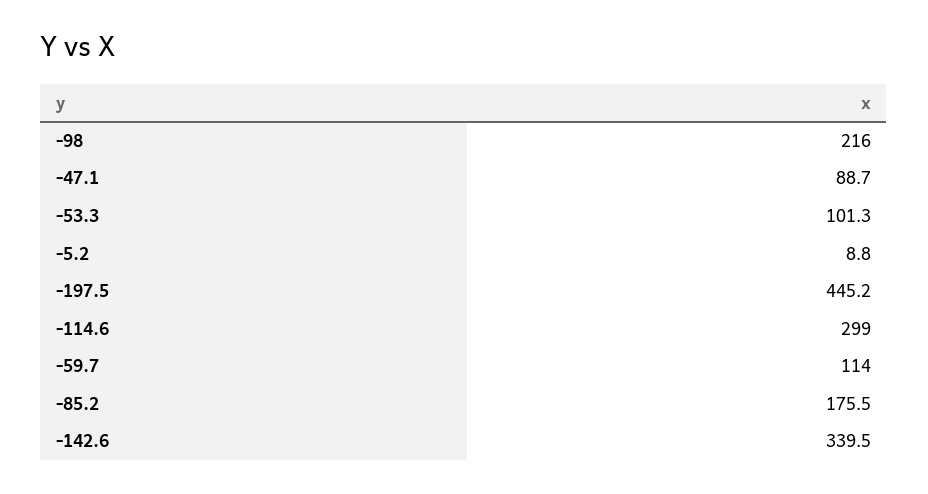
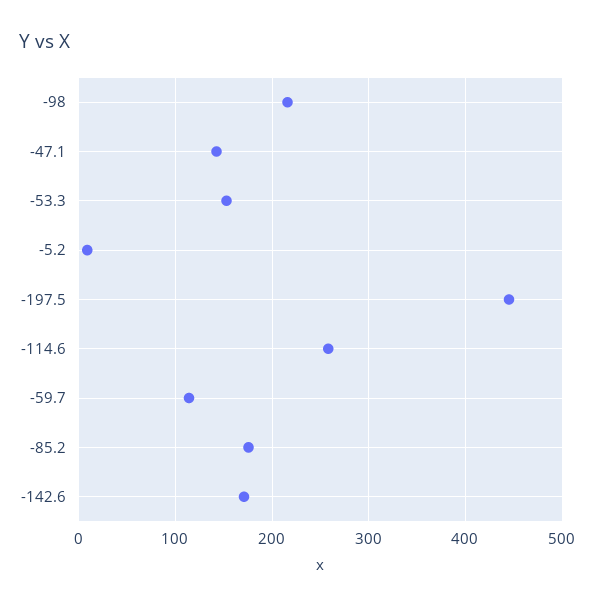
-47.1: 88.7 -> 140
-53.3: 101.3 -> 150
-114.6: 299 -> 260
-142.6: 339.5 -> 170

